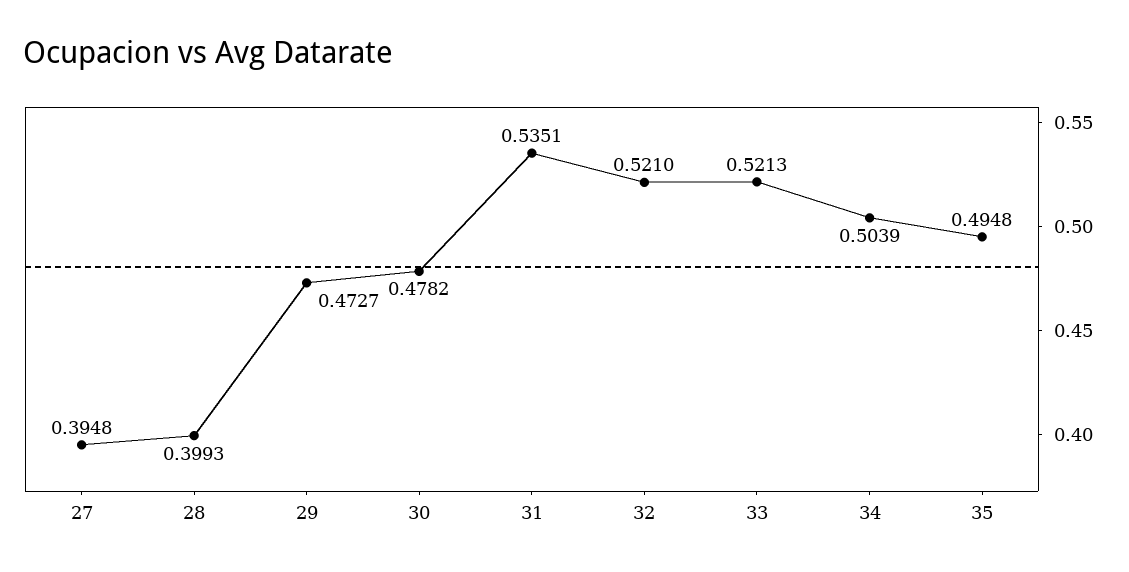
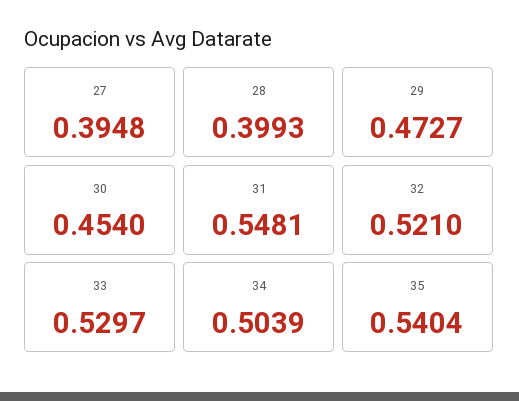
30: 0.4782 -> 0.454
31: 0.5351 -> 0.5481
33: 0.5213 -> 0.5297
35: 0.4948 -> 0.5404

